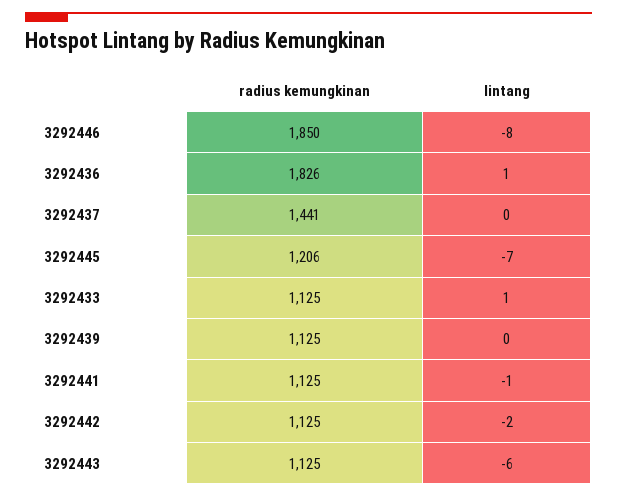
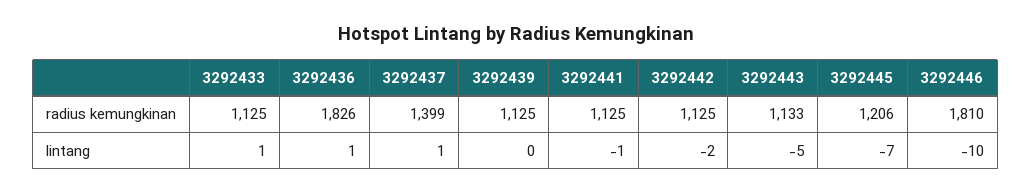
radius kemungkinan, 3292446: 1850 -> 1810
lintang, 3292446: -8 -> -10
radius kemungkinan, 3292437: 1441 -> 1399
lintang, 3292437: 0 -> 1
radius kemungkinan, 3292443: 1125 -> 1133
lintang, 3292443: -6 -> -5

